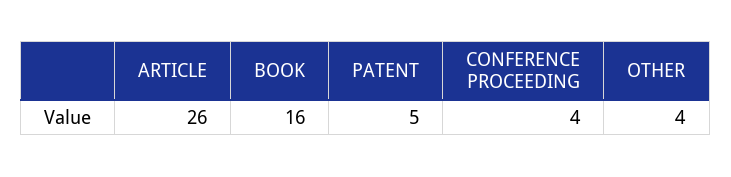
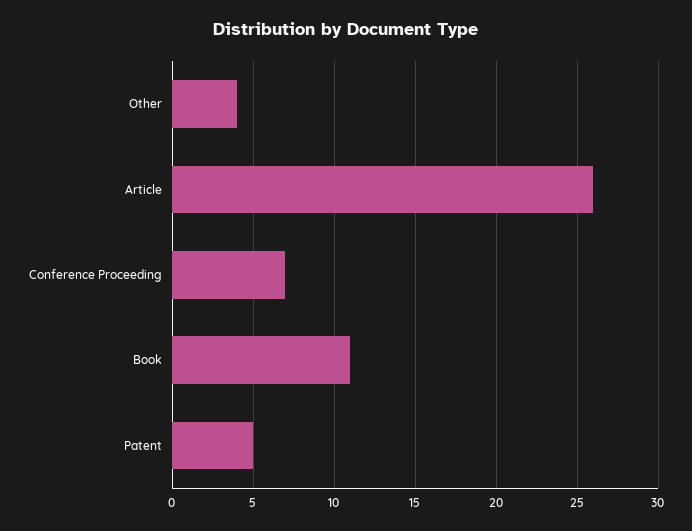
BOOK: 16 -> 11
CONFERENCE PROCEEDING: 4 -> 7

